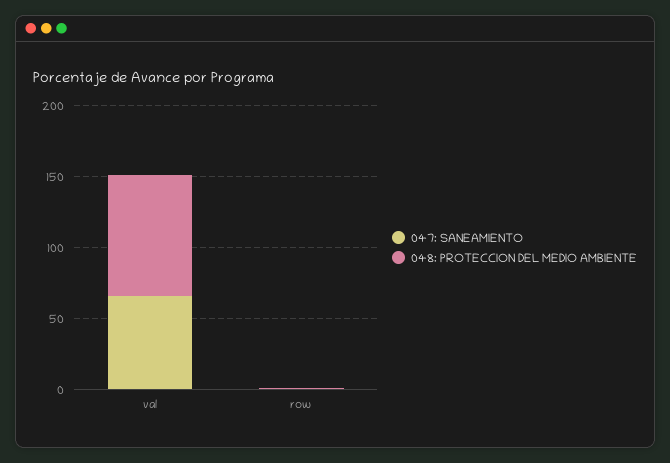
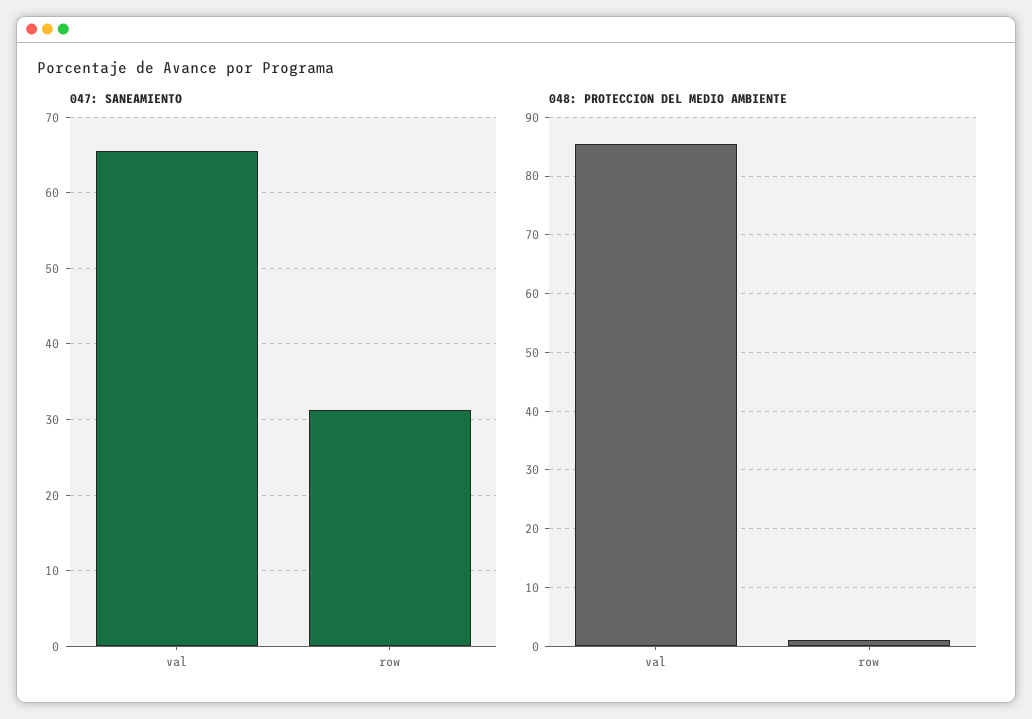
047: SANEAMIENTO, row: 0 -> 31

